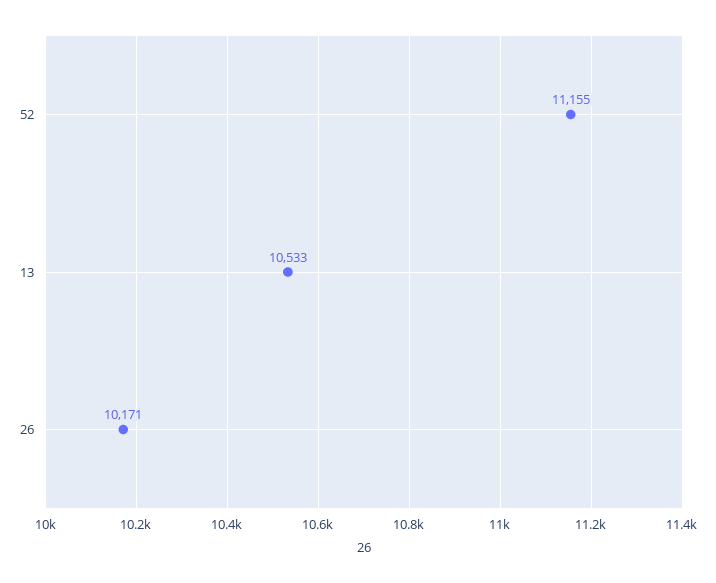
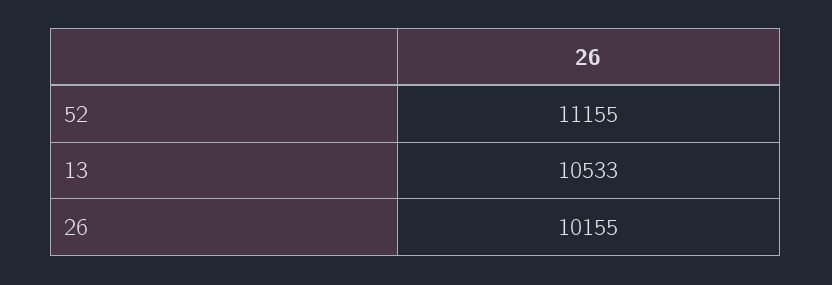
26: 10171 -> 10155

